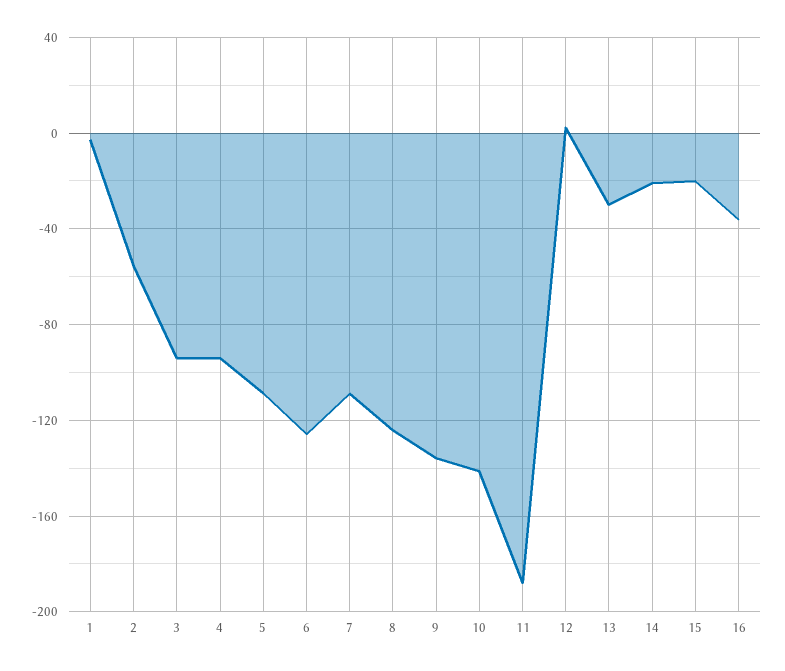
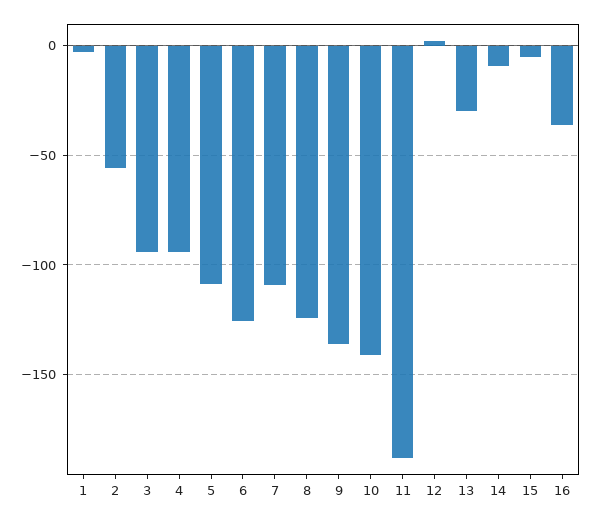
14: -20 -> -10
15: -20 -> -5

